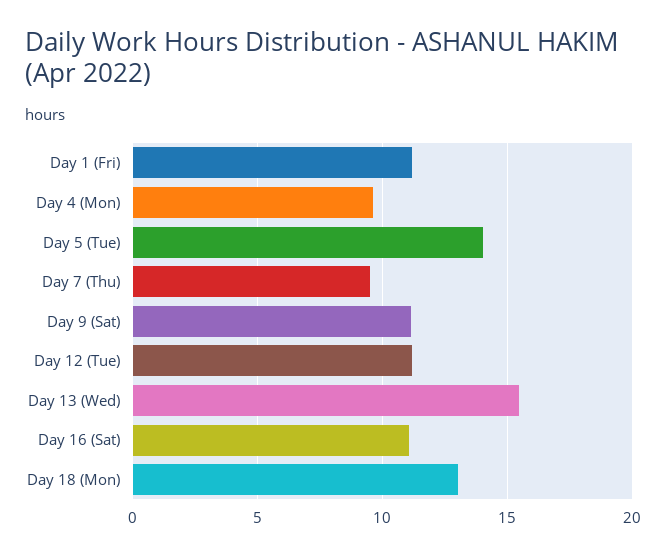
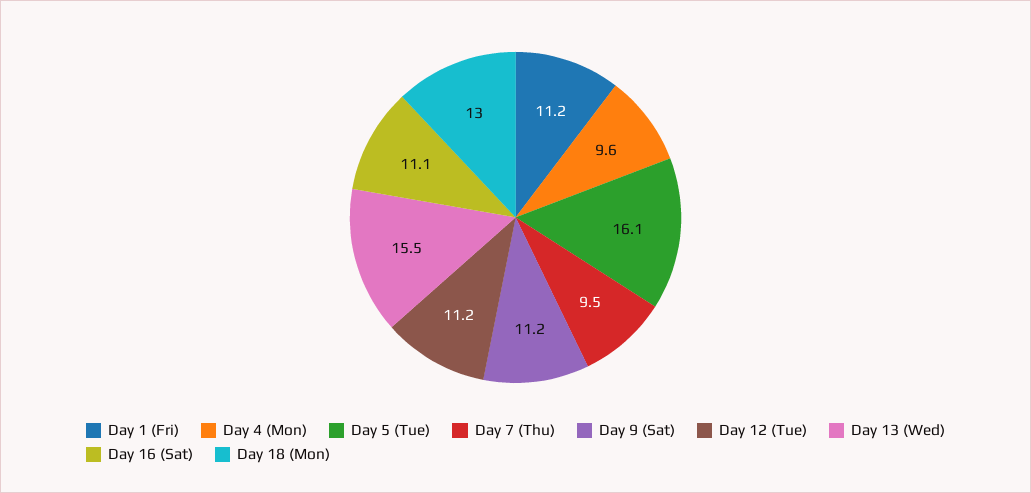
Day 5 (Tue): 14 -> 16.1

